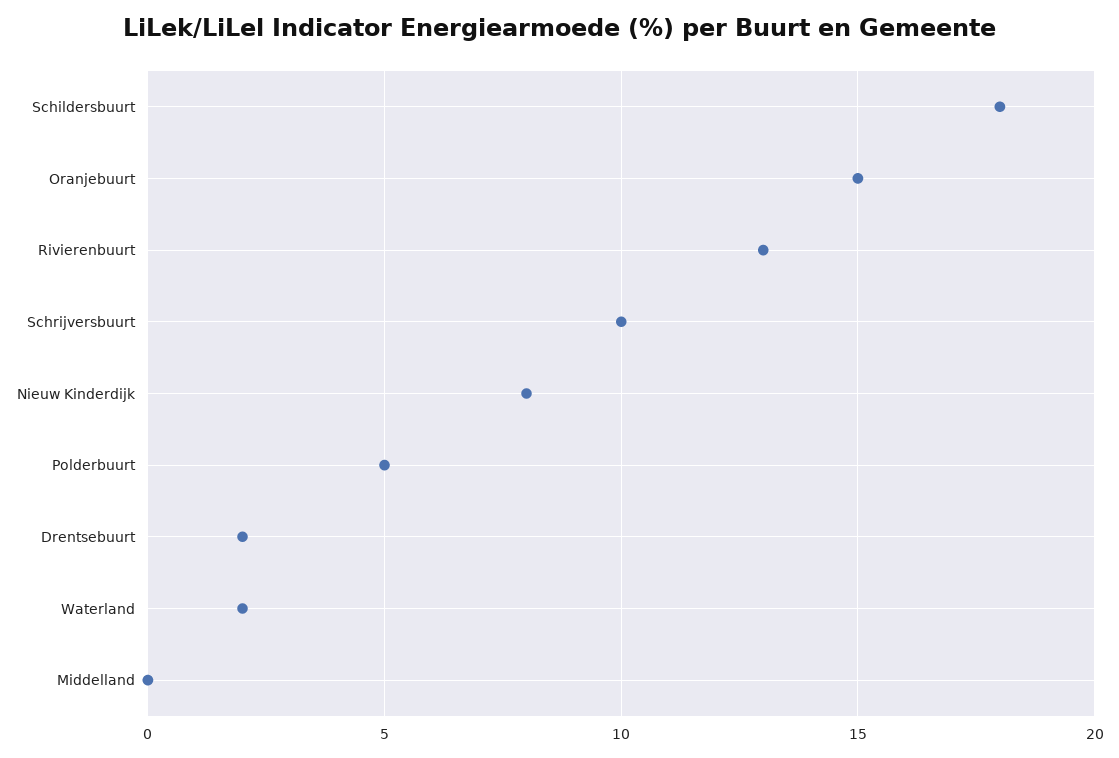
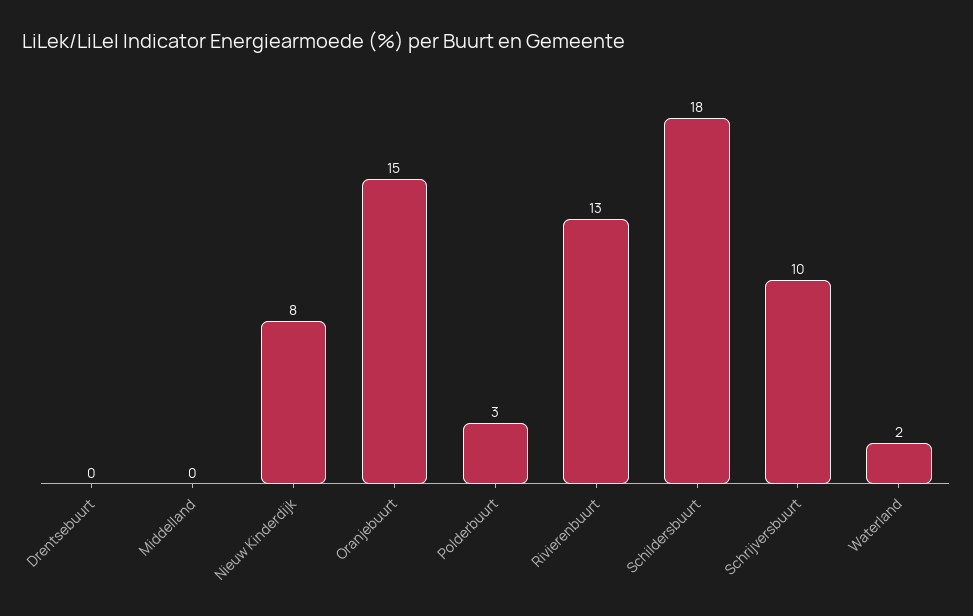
Polderbuurt: 5 -> 3
Drentsebuurt: 2 -> 0

